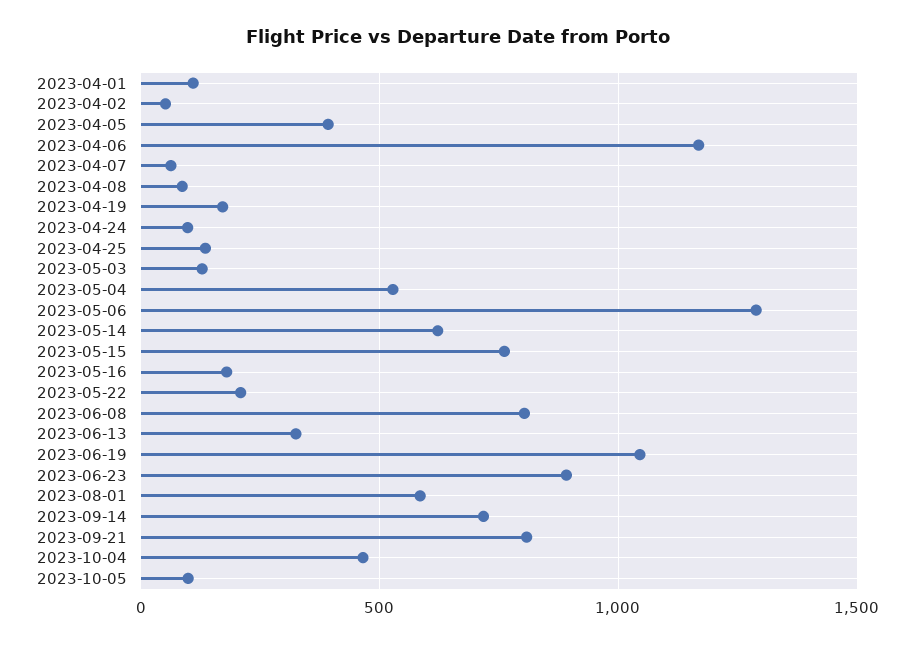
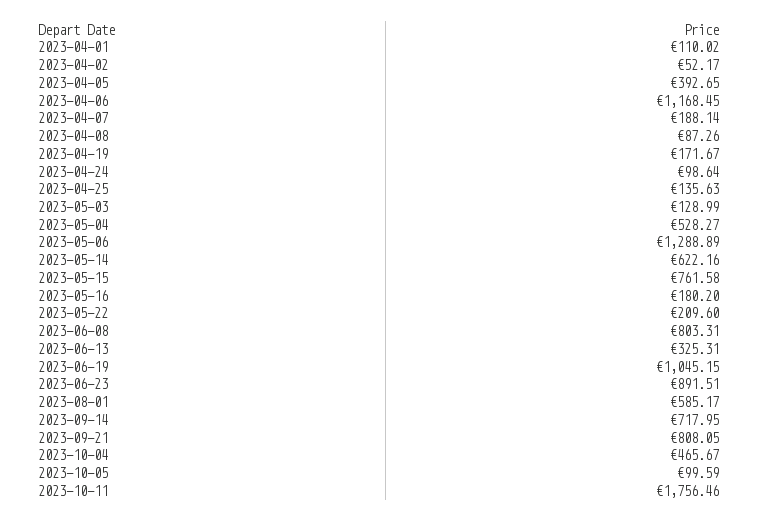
2023-04-07: 50 -> 188.14
2023-10-11: none -> 1756.46

